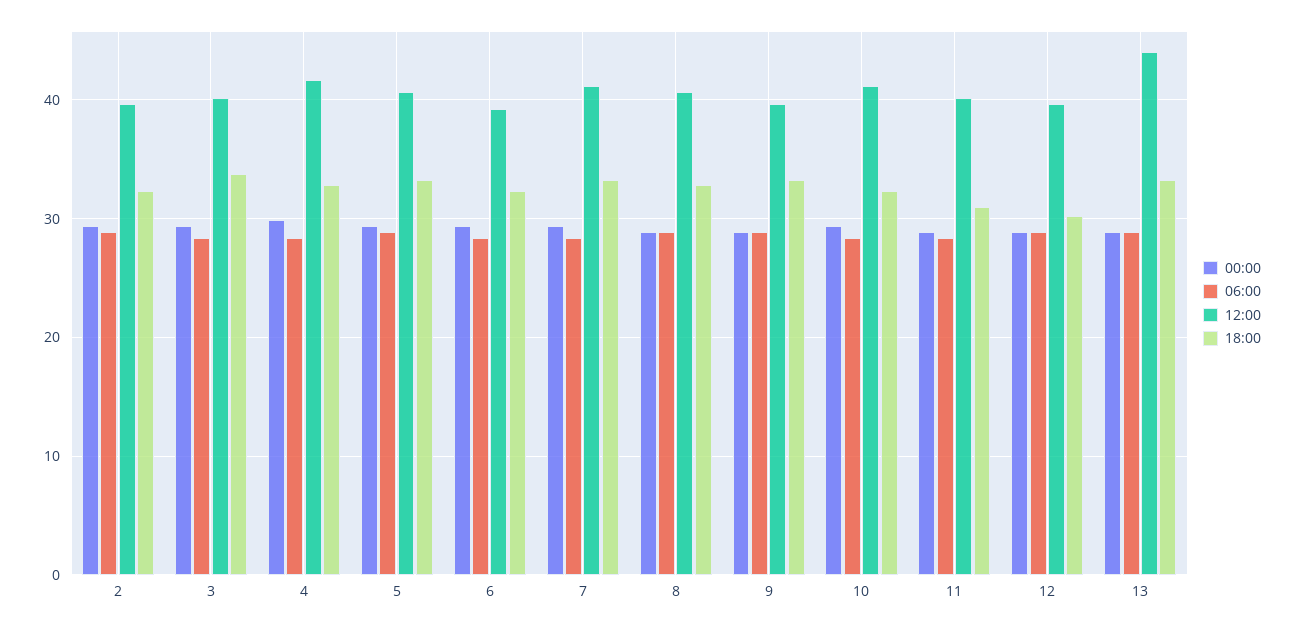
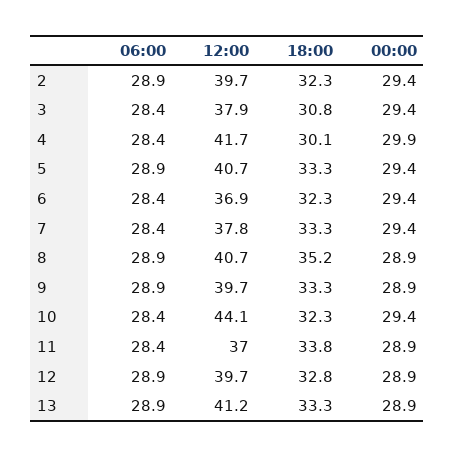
12:00, 3: 40 -> 37.9
18:00, 3: 34 -> 30.8
18:00, 4: 33 -> 30.1
12:00, 6: 39 -> 36.9
12:00, 7: 41 -> 37.8
18:00, 8: 33 -> 35.2
12:00, 10: 41 -> 44.1
12:00, 11: 40 -> 37
18:00, 11: 31 -> 33.8
18:00, 12: 30 -> 32.8
12:00, 13: 44 -> 41.2

